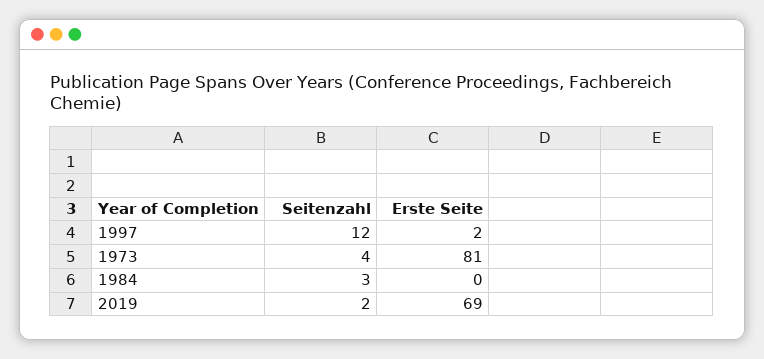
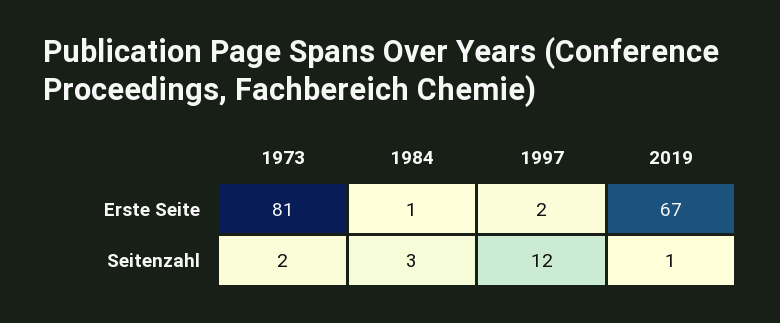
Seitenzahl, 1973: 4 -> 2
Erste Seite, 1984: 0 -> 1
Seitenzahl, 2019: 2 -> 1
Erste Seite, 2019: 69 -> 67

